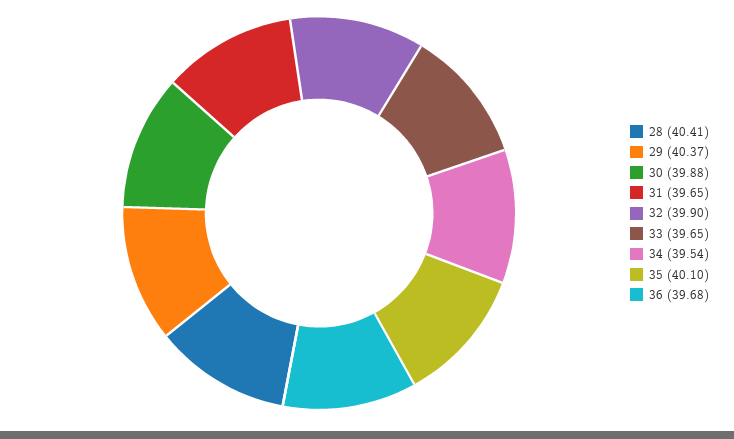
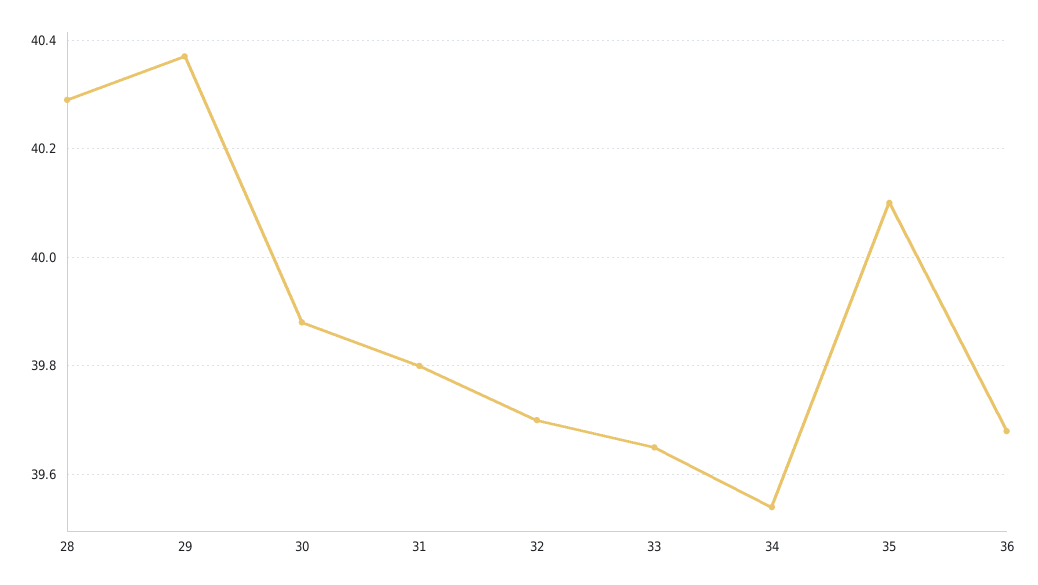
28: 40.41 -> 40.3
31: 39.65 -> 39.8
32: 39.9 -> 39.7

